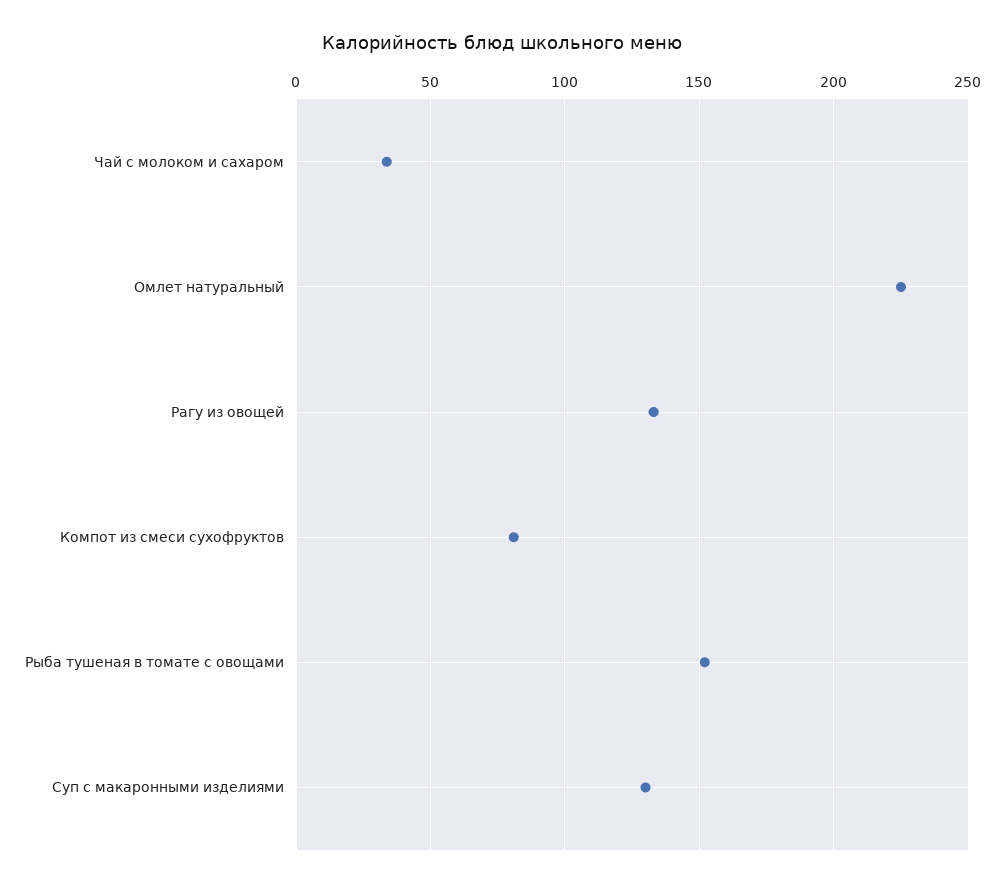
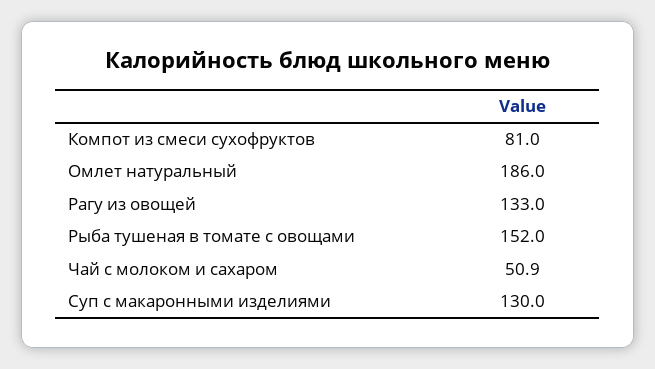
Чай с молоком и сахаром: 35 -> 50.9
Омлет натуральный: 225 -> 186

